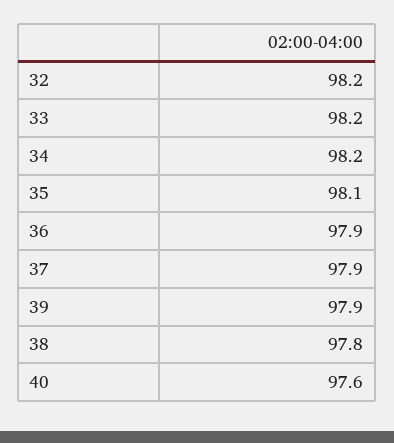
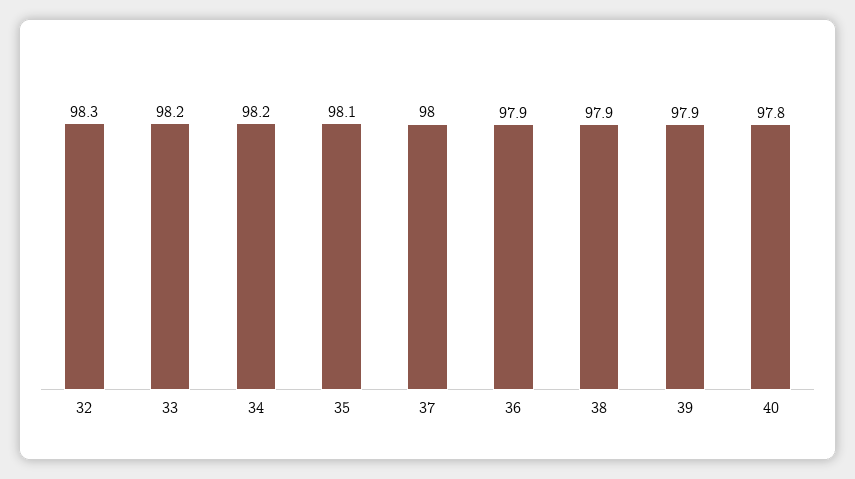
32: 98.2 -> 98.3
37: 97.9 -> 98
38: 97.8 -> 97.9
40: 97.6 -> 97.8

